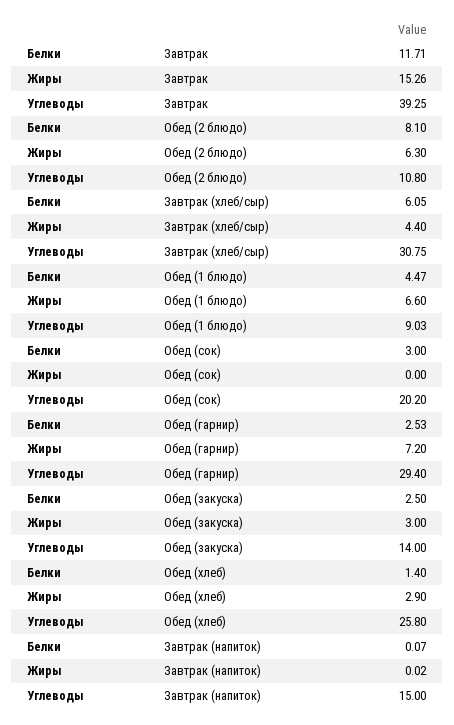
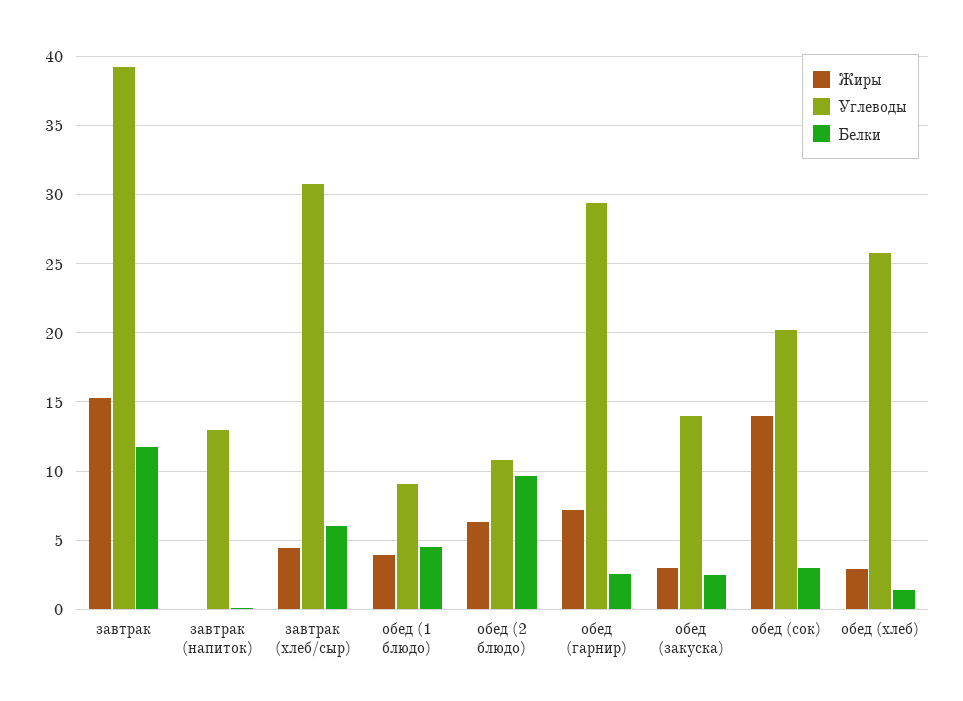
Белки, Обед (2 блюдо): 8.1 -> 9.5
Жиры, Обед (1 блюдо): 6.6 -> 4
Жиры, Обед (сок): 0 -> 14
Углеводы, Завтрак (напиток): 15 -> 13

